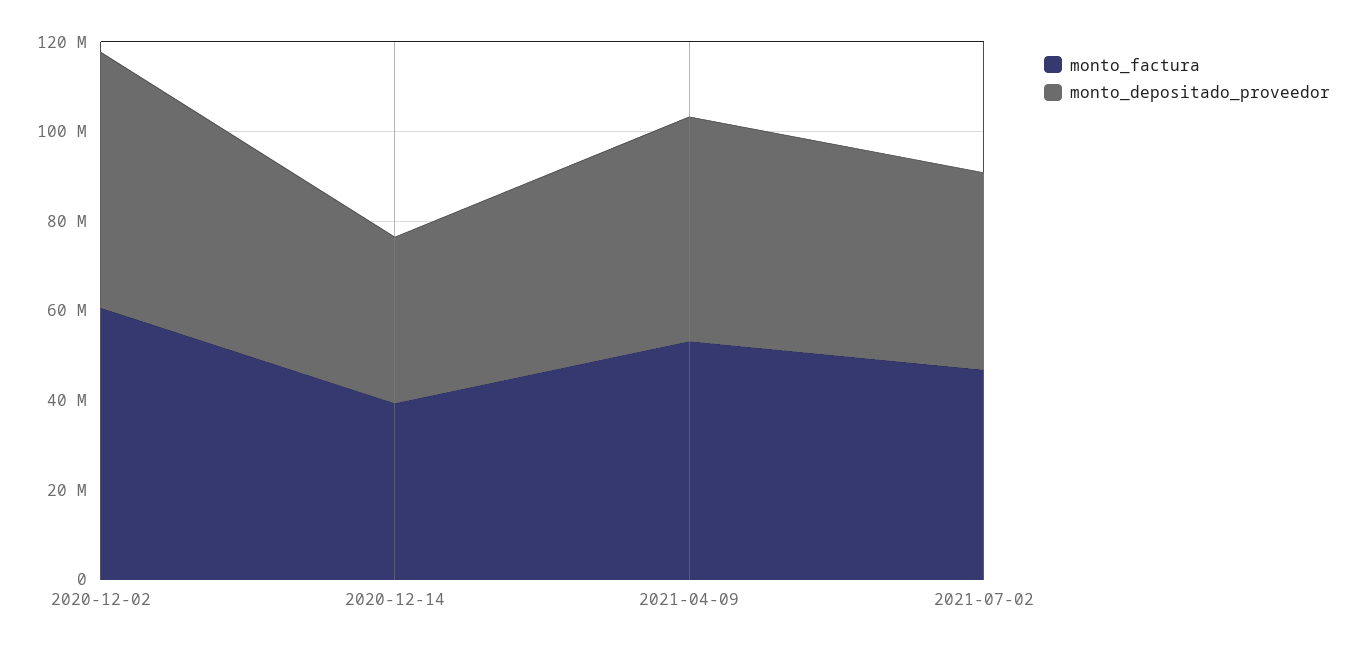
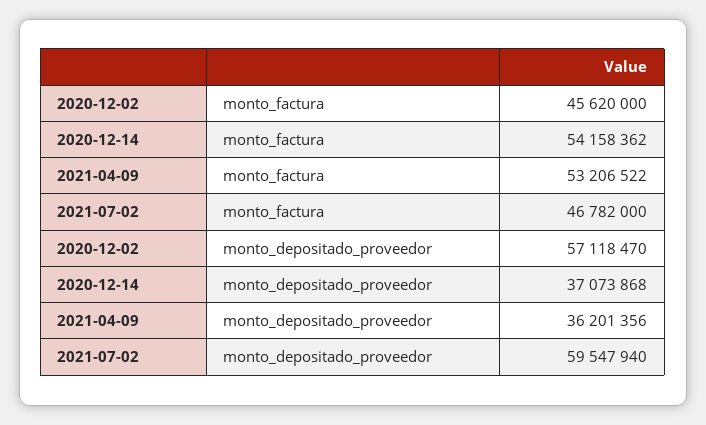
monto_factura, 2020-12-02: 60000000 -> 45620000
monto_factura, 2020-12-14: 40000000 -> 54158362
monto_depositado_proveedor, 2021-04-09: 50000000 -> 36201356
monto_depositado_proveedor, 2021-07-02: 45000000 -> 59547940

